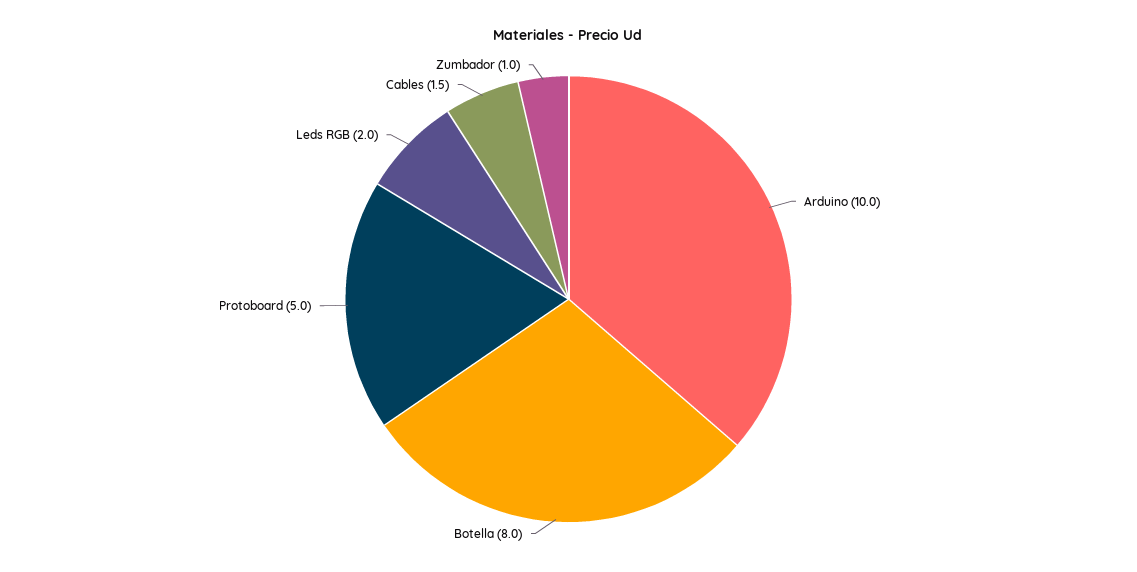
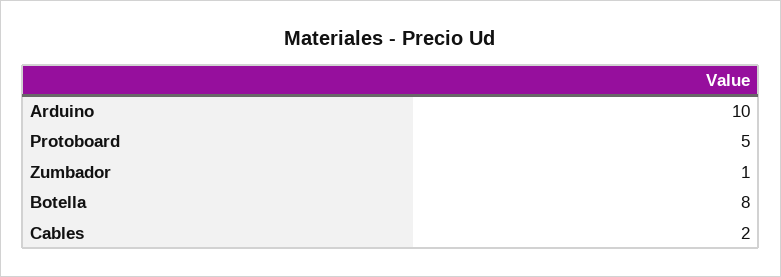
Leds RGB: 2 -> none
Cables: 1.5 -> 2

